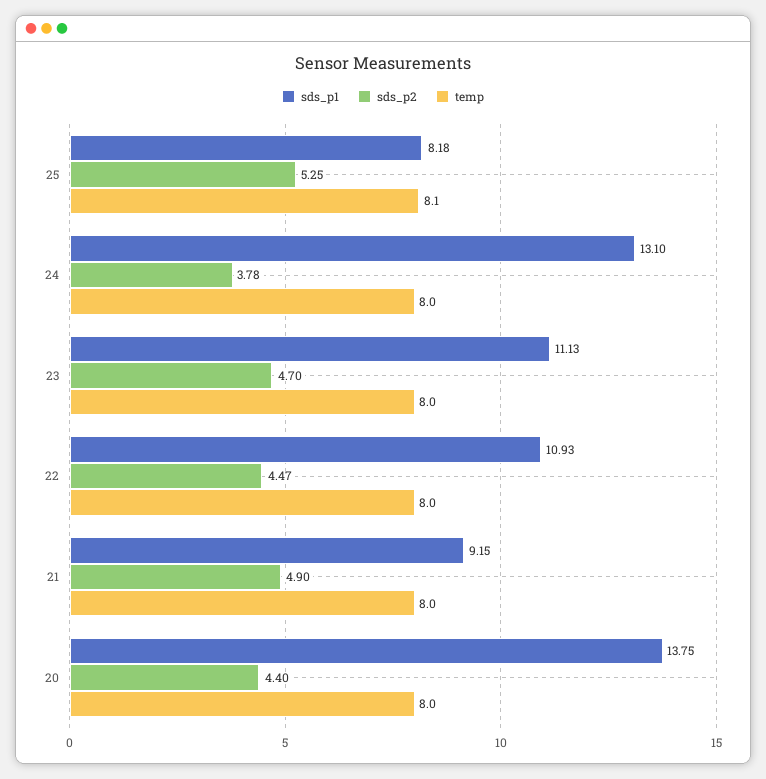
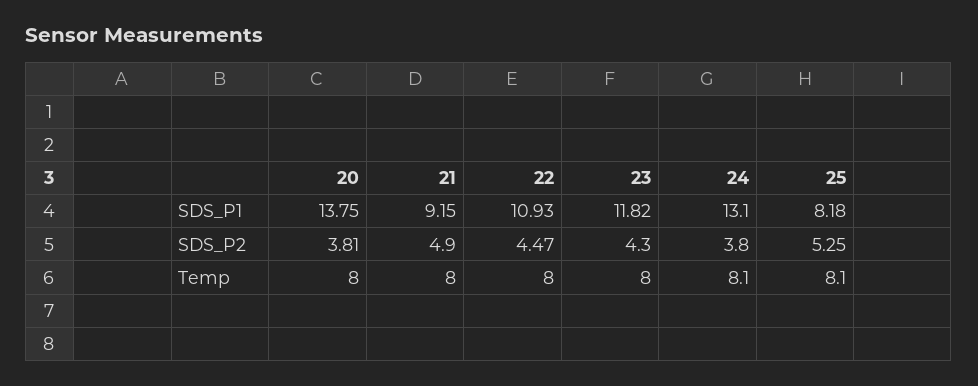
sds_p2, 24: 3.78 -> 3.8
temp, 24: 8 -> 8.1
sds_p1, 23: 11.13 -> 11.82
sds_p2, 23: 4.7 -> 4.3
sds_p2, 20: 4.4 -> 3.81

